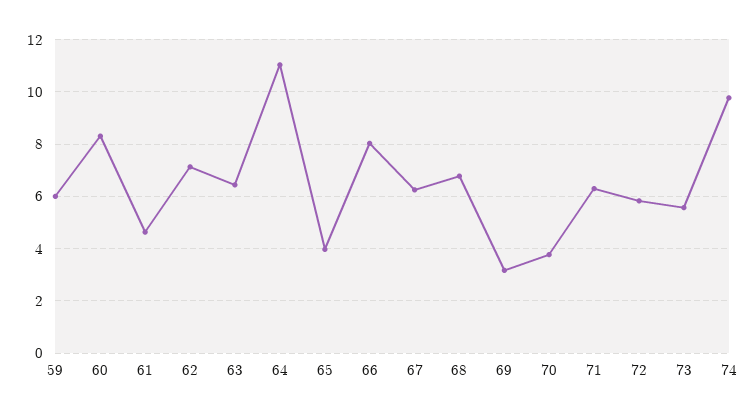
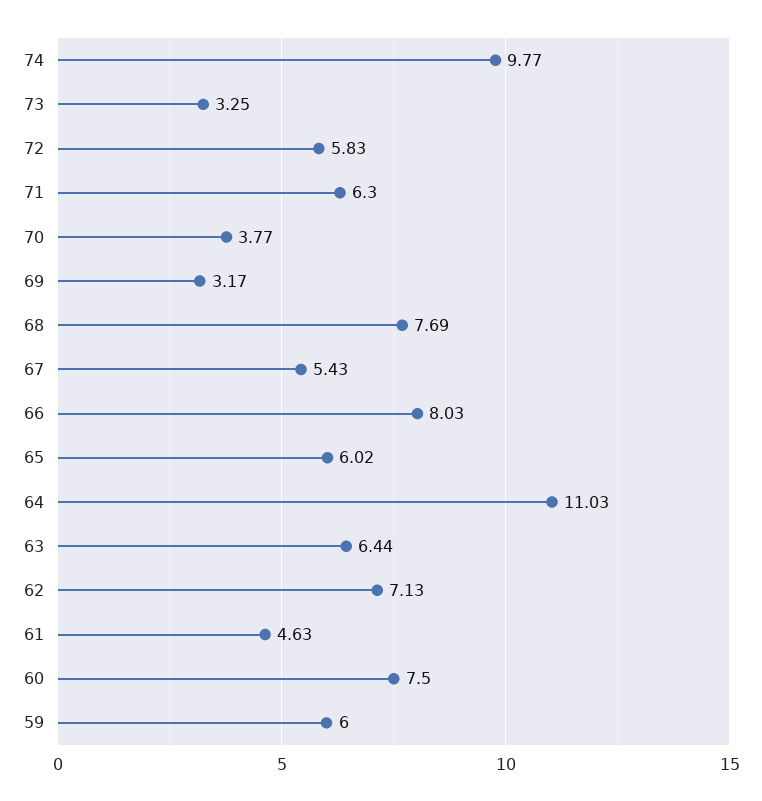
60: 8.25 -> 7.5
65: 4 -> 6.02
67: 6.25 -> 5.43
68: 6.75 -> 7.69
73: 5.5 -> 3.25

